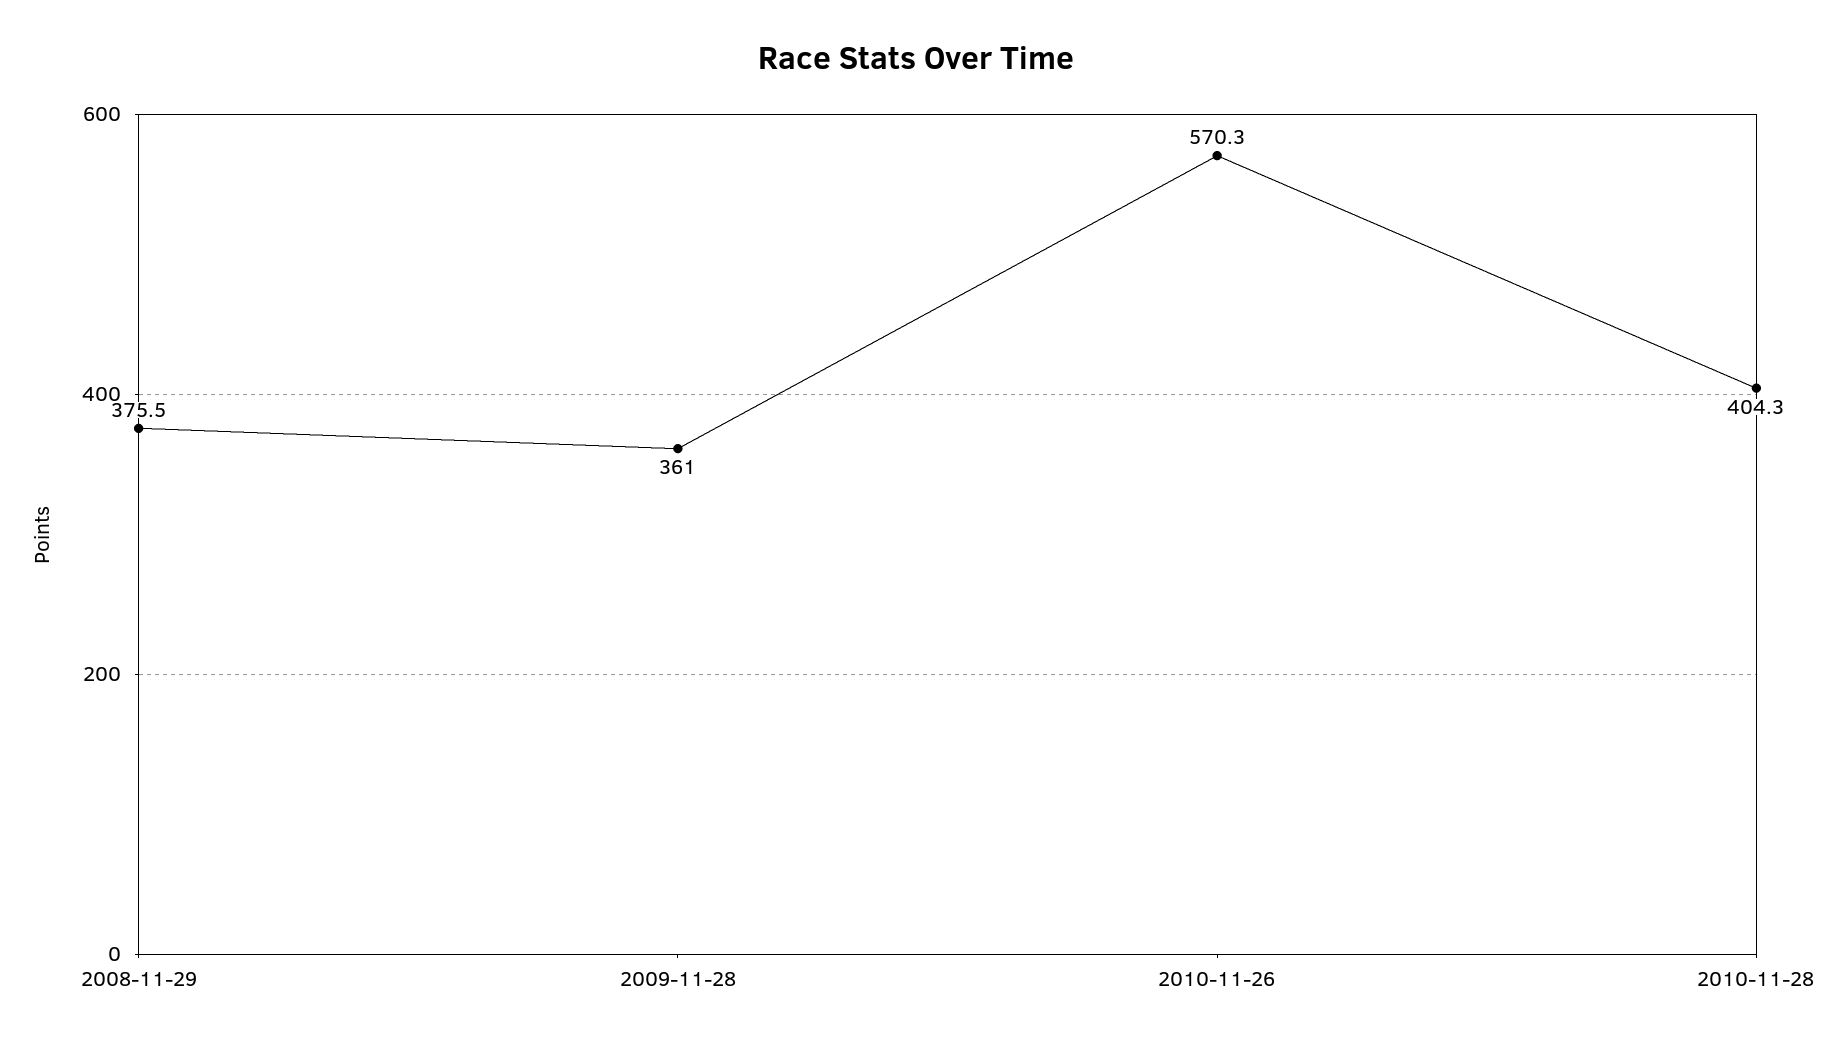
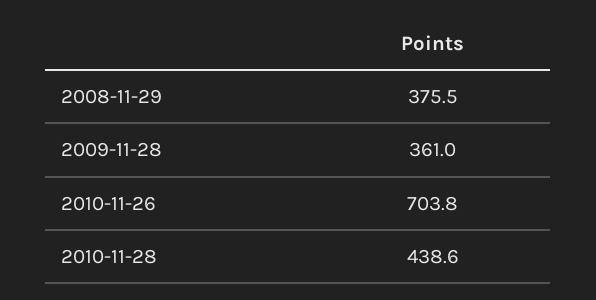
2010-11-26: 570.3 -> 703.8
2010-11-28: 404.3 -> 438.6

